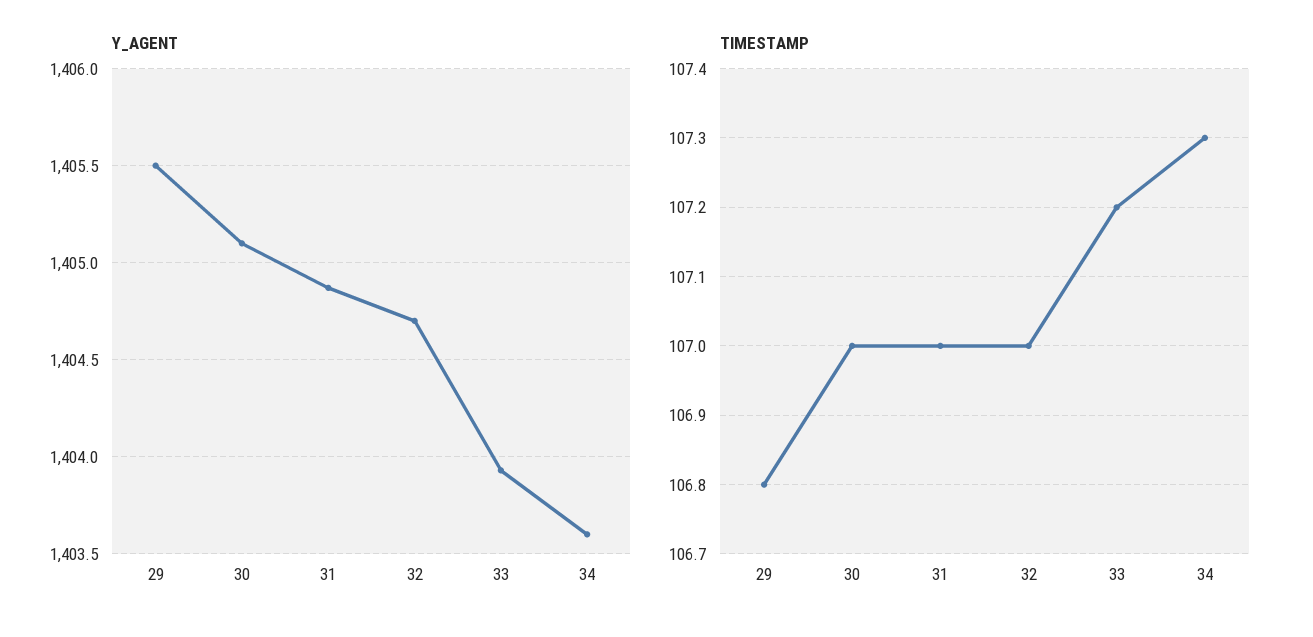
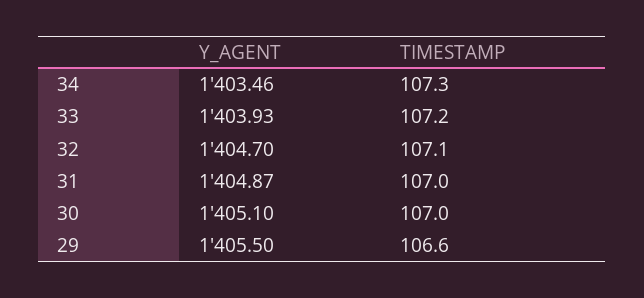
Y_AGENT, 34: 1403.6 -> 1403.46
TIMESTAMP, 29: 106.8 -> 106.6
TIMESTAMP, 32: 107 -> 107.1

